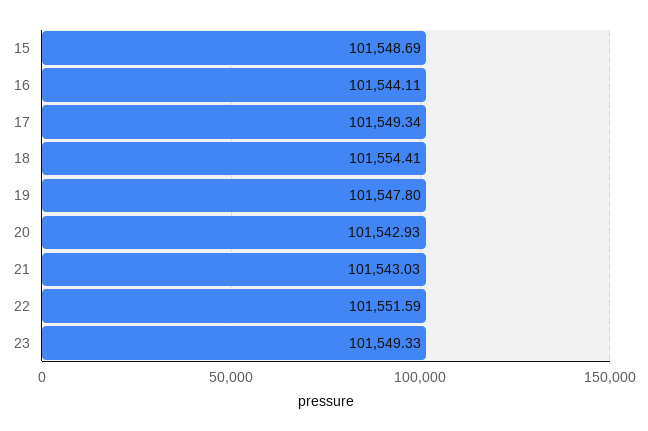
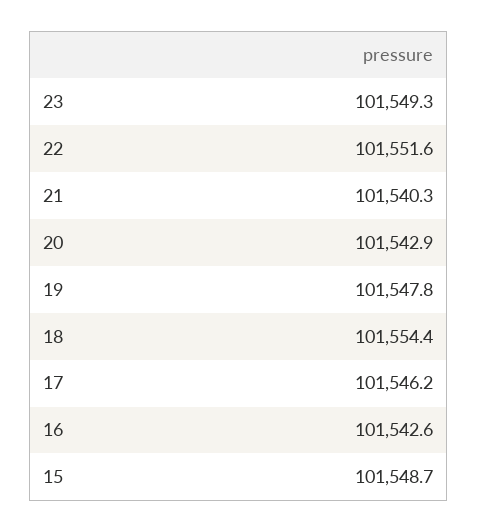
16: 101544.11 -> 101542.6
17: 101549.34 -> 101546.2
21: 101543.03 -> 101540.3

